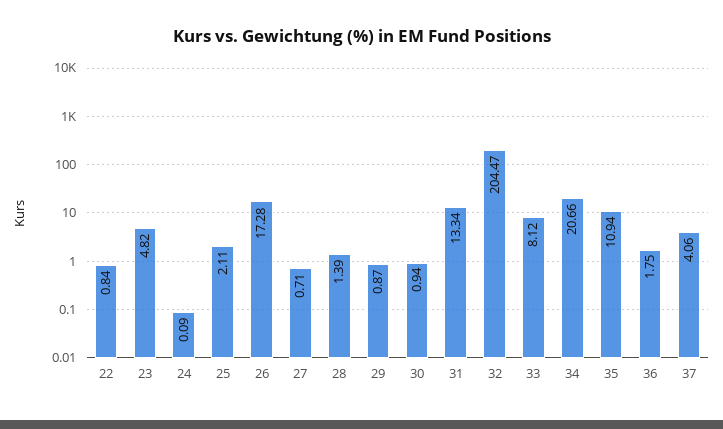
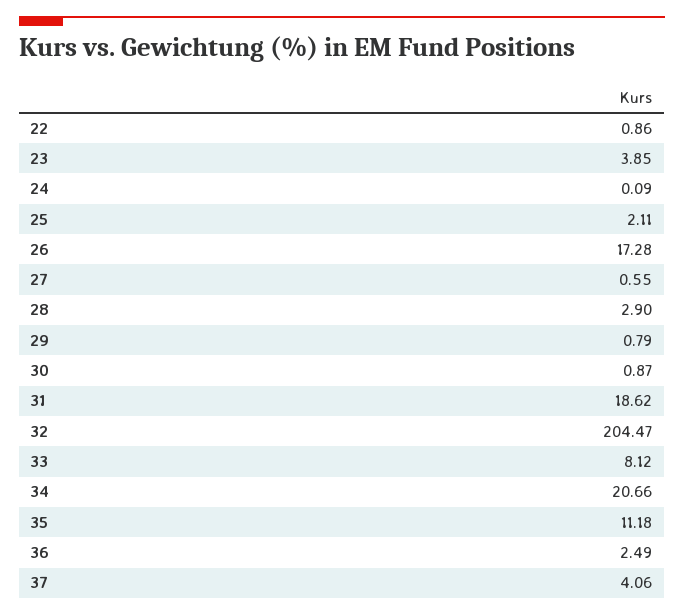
22: 0.84 -> 0.86
23: 4.82 -> 3.85
27: 0.71 -> 0.55
28: 1.39 -> 2.9
29: 0.87 -> 0.79
30: 0.94 -> 0.87
31: 13.34 -> 18.62
35: 10.94 -> 11.18
36: 1.75 -> 2.49

